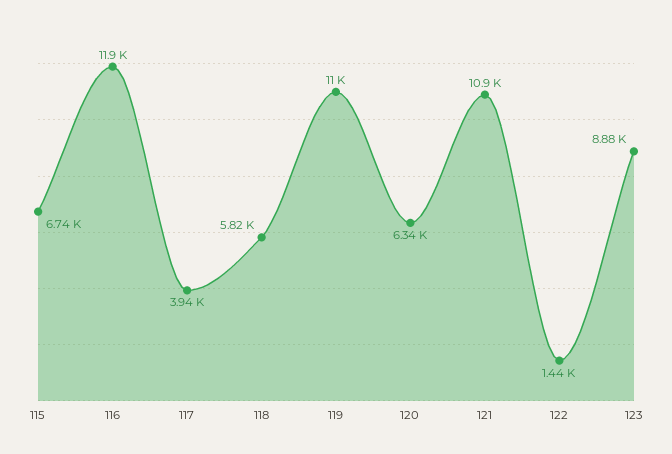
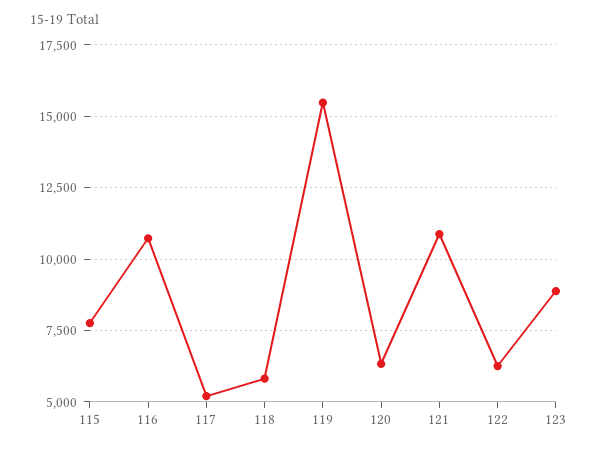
115: 6740 -> 7750
116: 11900 -> 10750
117: 3940 -> 5250
119: 11000 -> 15500
122: 1440 -> 6250

